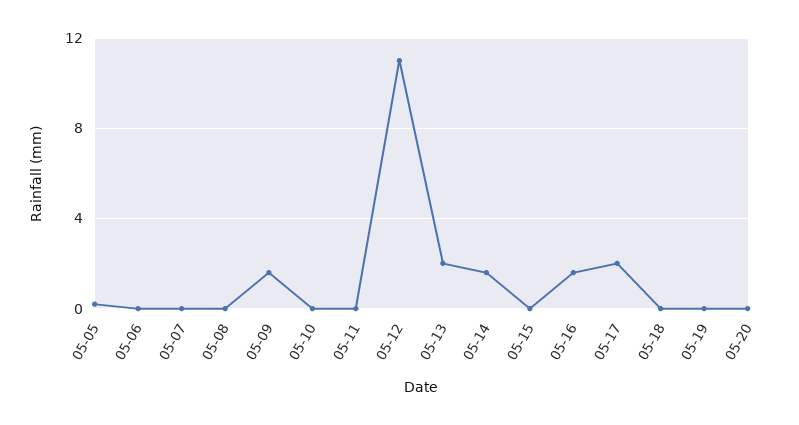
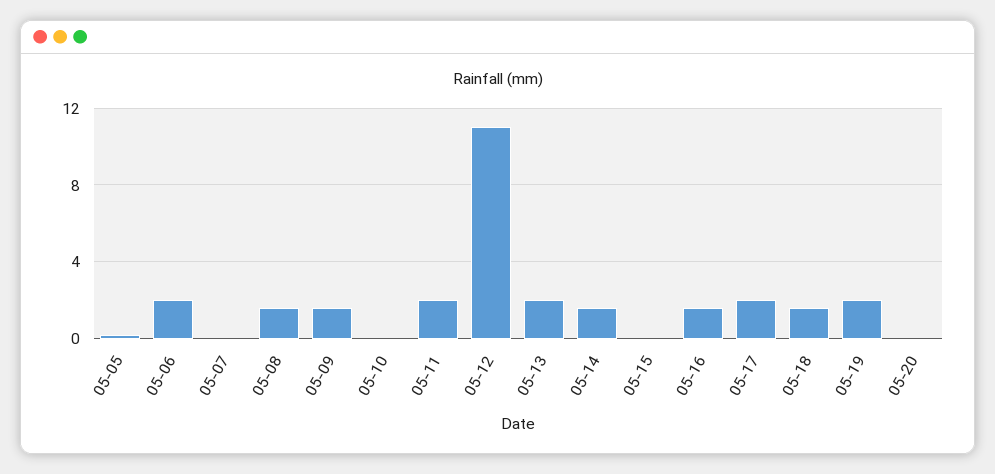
05-06: 0 -> 2
05-08: 0 -> 1.5
05-11: 0 -> 2
05-18: 0 -> 1.5
05-19: 0 -> 2

